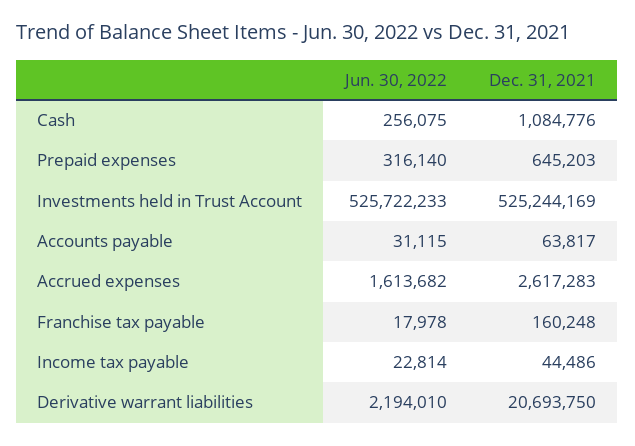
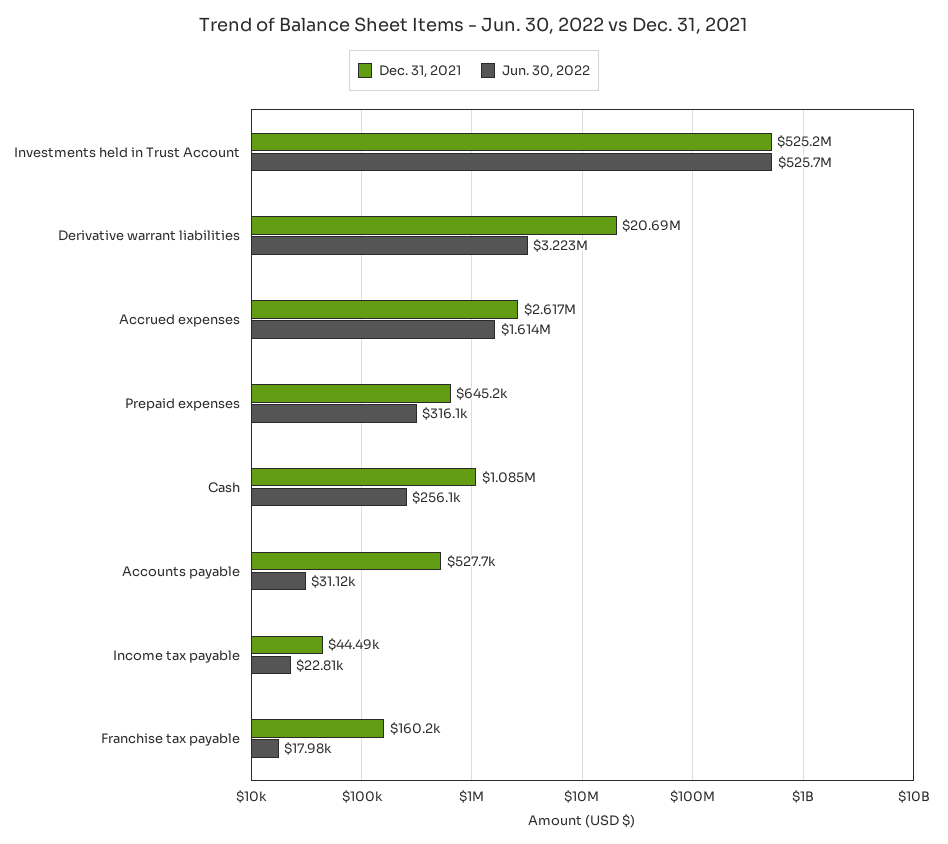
Dec. 31, 2021, Accounts payable: 63817 -> 527700
Jun. 30, 2022, Derivative warrant liabilities: 2194010 -> 3223000

